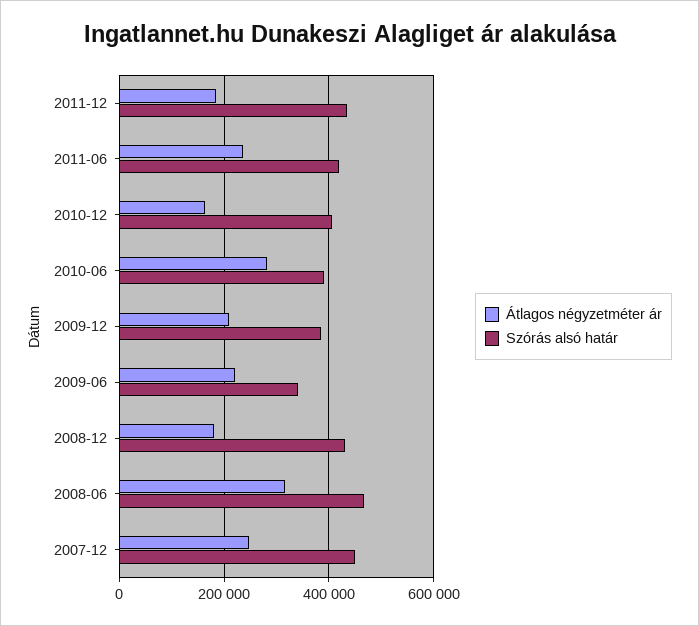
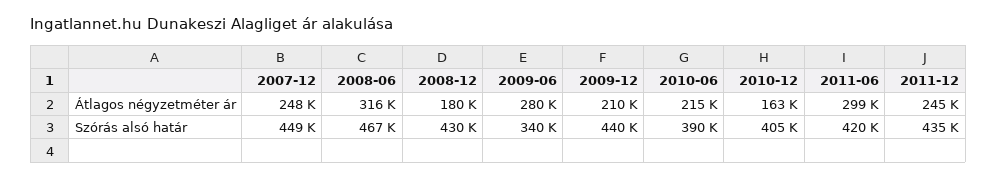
Átlagos négyzetméter ár, 2011-12: 180000 -> 245000
Átlagos négyzetméter ár, 2011-06: 240000 -> 299000
Átlagos négyzetméter ár, 2010-06: 280000 -> 215000
Szórás alsó határ, 2009-12: 380000 -> 440000
Átlagos négyzetméter ár, 2009-06: 220000 -> 280000

